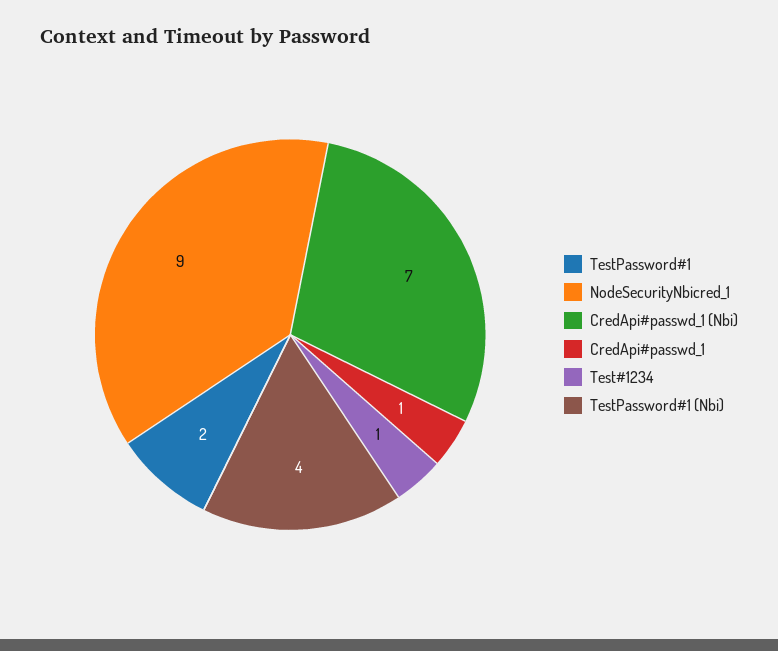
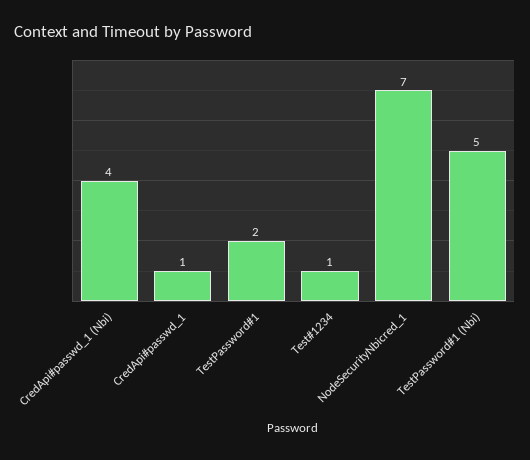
NodeSecurityNbicred_1: 9 -> 7
CredApi#passwd_1 (Nbi): 7 -> 4
TestPassword#1 (Nbi): 4 -> 5

